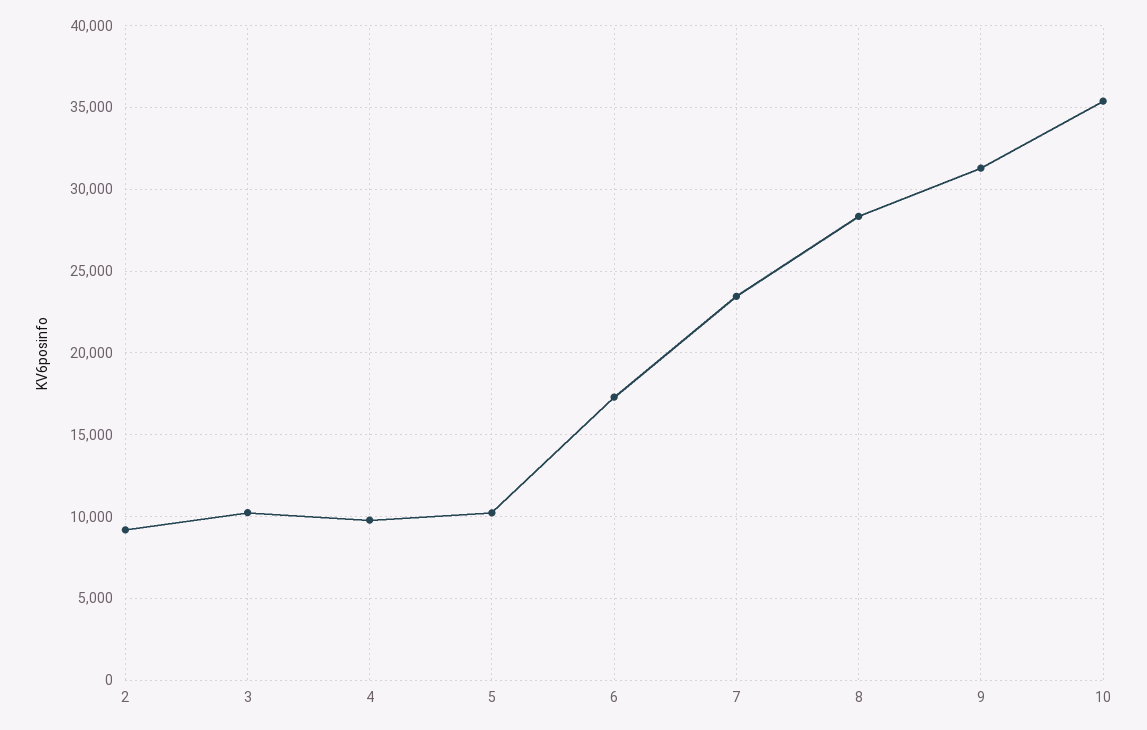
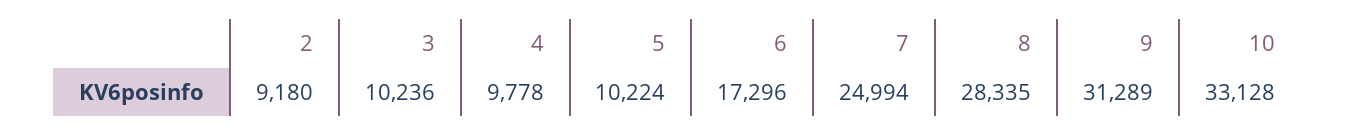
7: 23500 -> 24994
10: 35500 -> 33128

